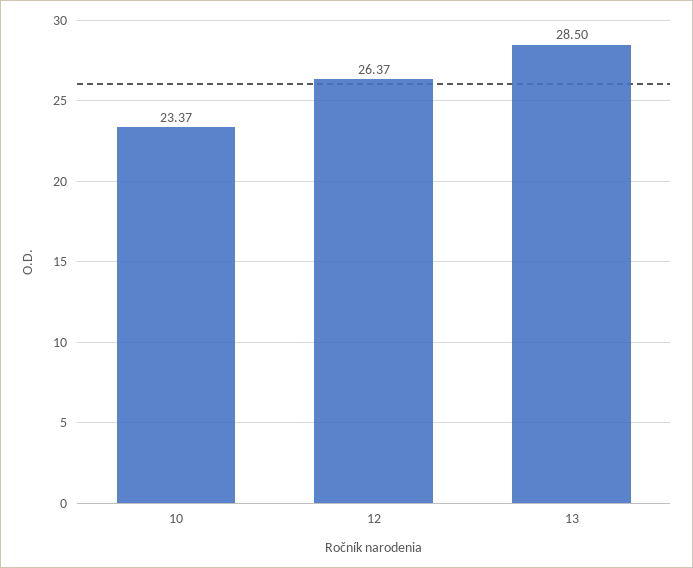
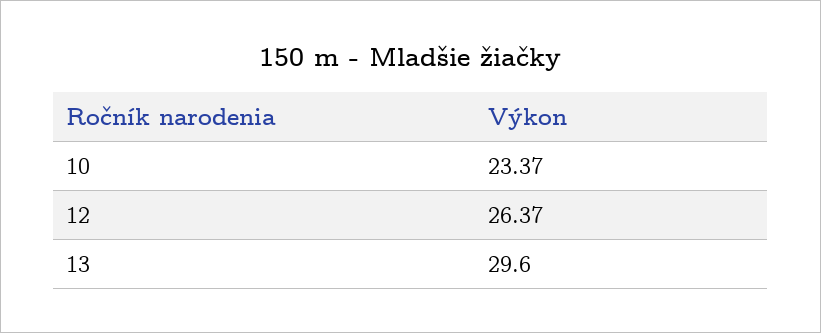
13: 28.5 -> 29.6

